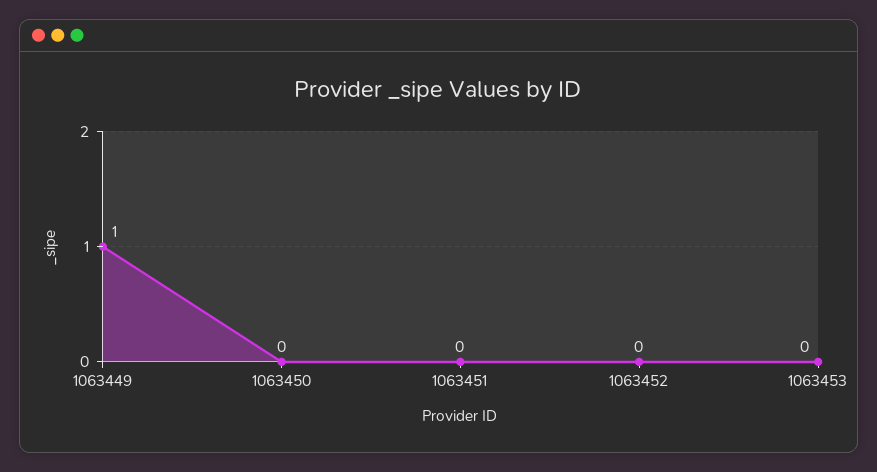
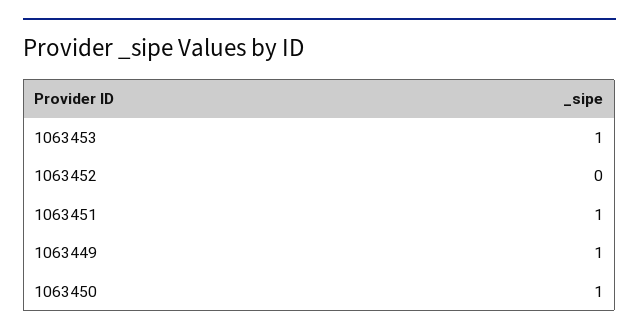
1063450: 0 -> 1
1063451: 0 -> 1
1063453: 0 -> 1

